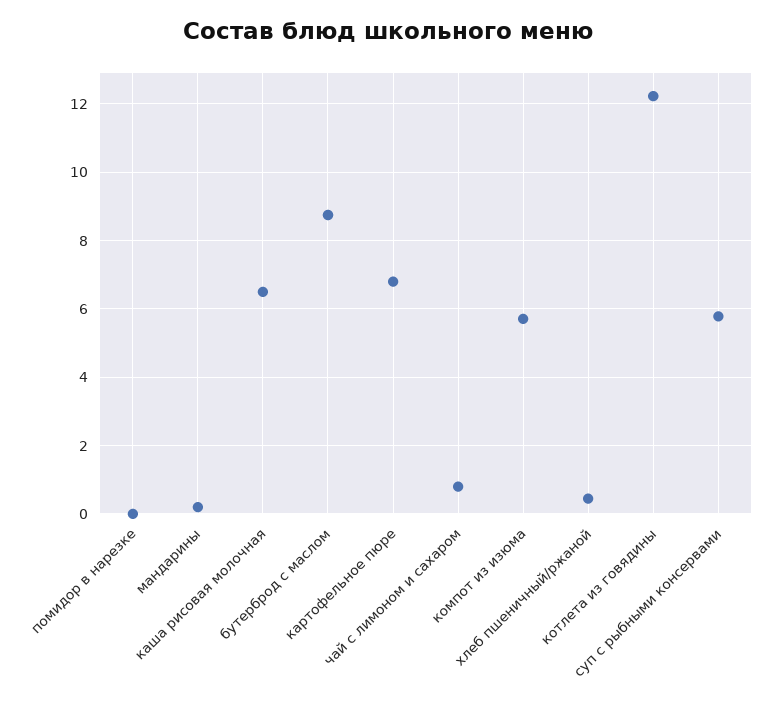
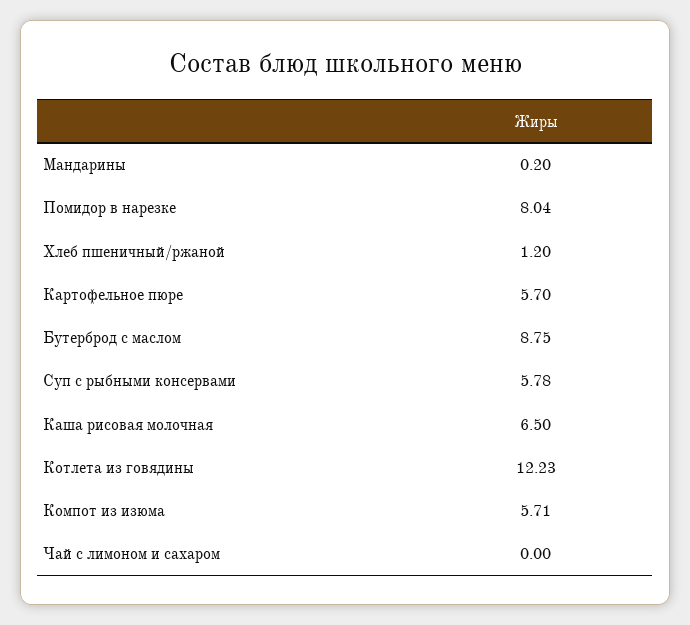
помидор в нарезке: 0 -> 8.04
картофельное пюре: 6.8 -> 5.7
чай с лимоном и сахаром: 0.8 -> 0
хлеб пшеничный/ржаной: 0.4 -> 1.2

